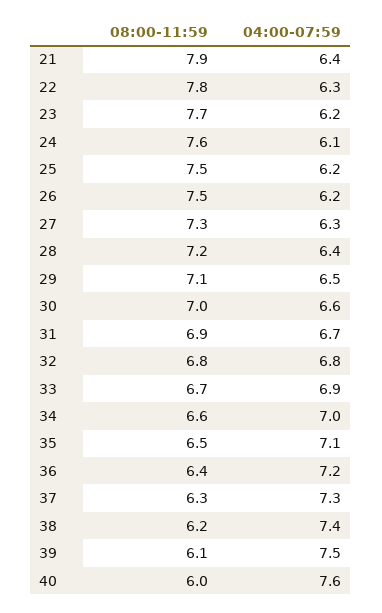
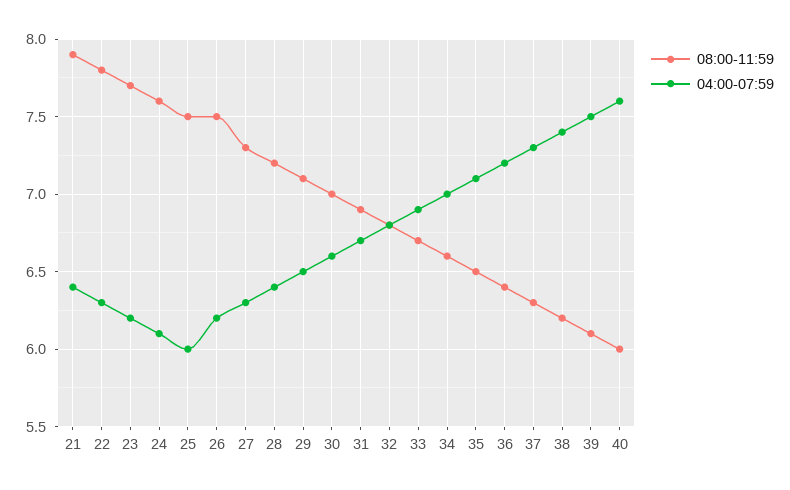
04:00-07:59, 25: 6.2 -> 6

